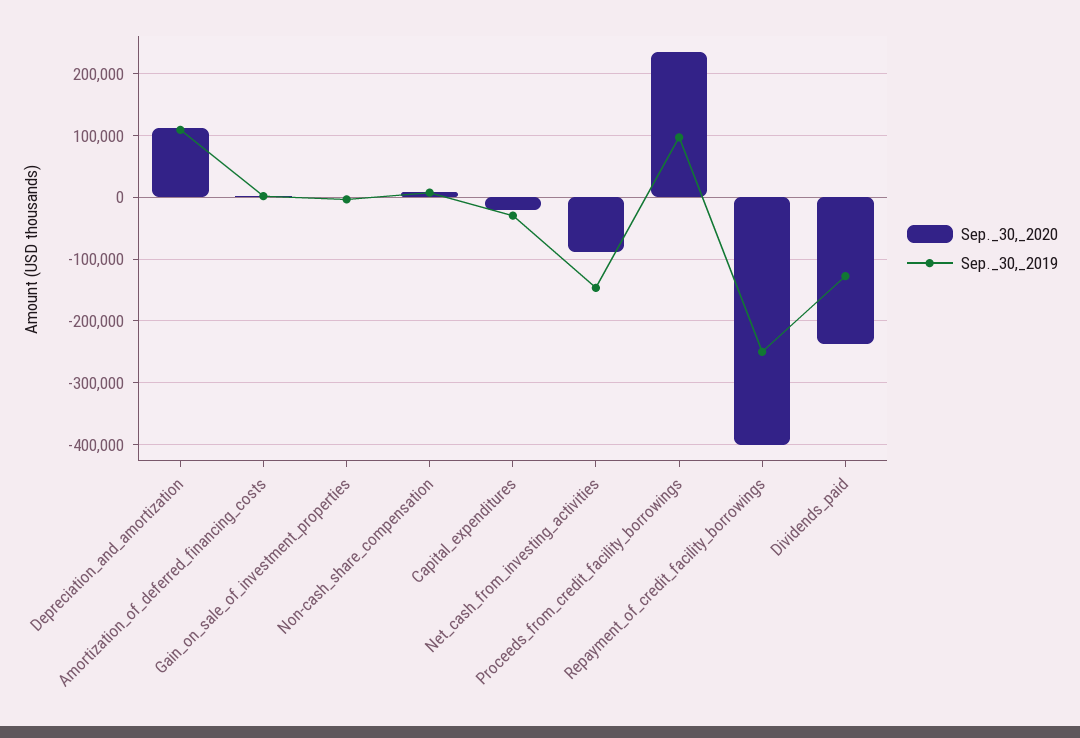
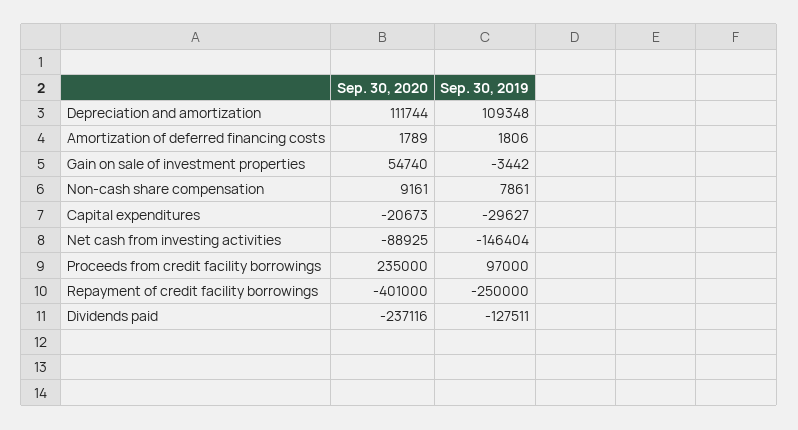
Sep._30,_2020, Gain_on_sale_of_investment_properties: 0 -> 54740

